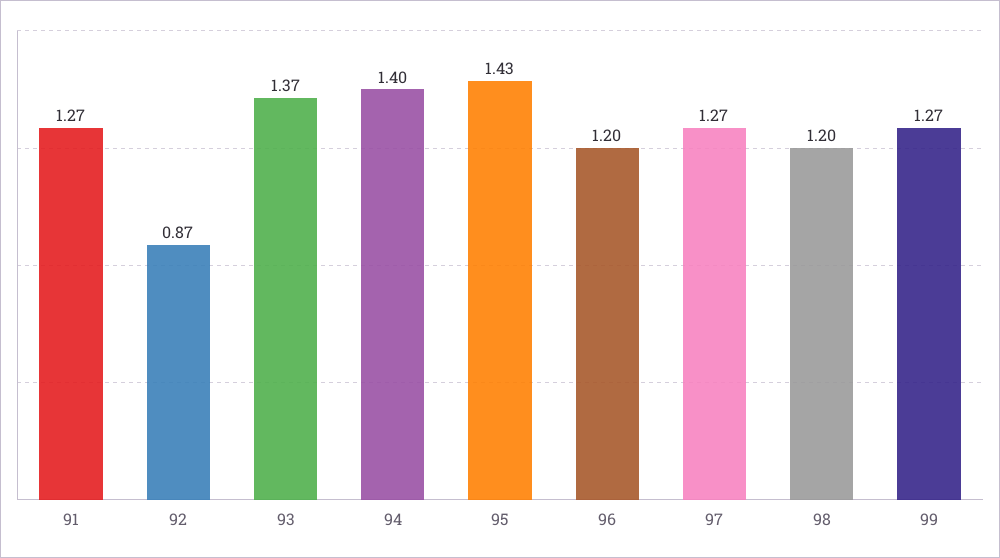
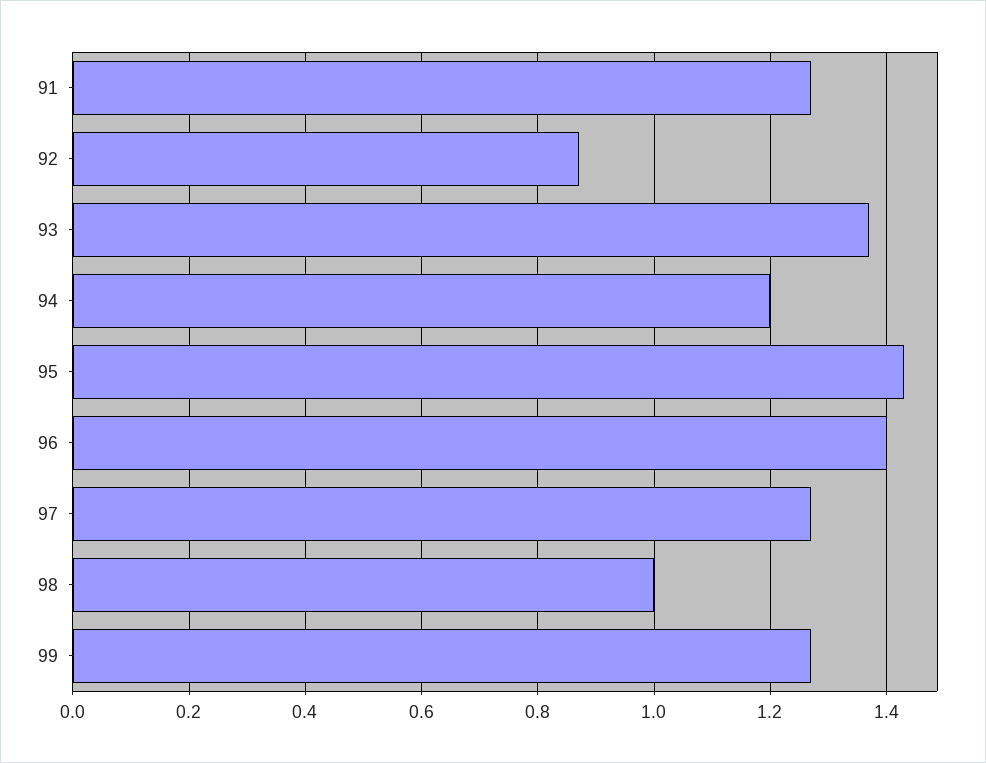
94: 1.4 -> 1.2
96: 1.2 -> 1.4
98: 1.2 -> 1

